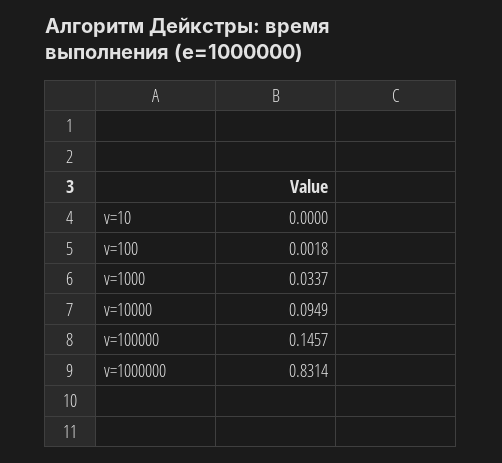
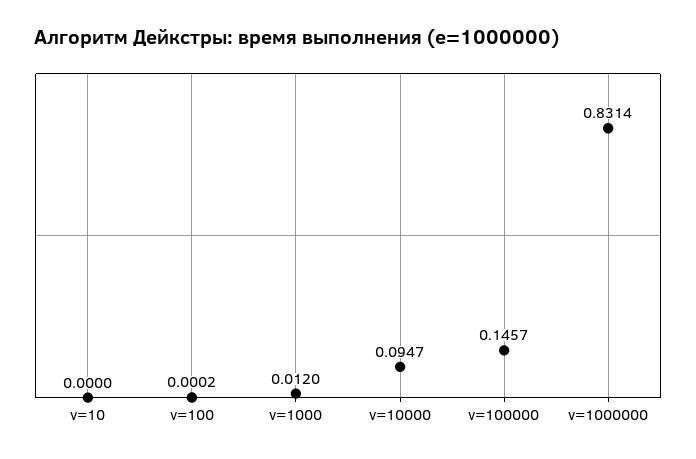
v=100: 0.0018 -> 0.0002
v=1000: 0.0337 -> 0.012
v=10000: 0.0949 -> 0.0947

